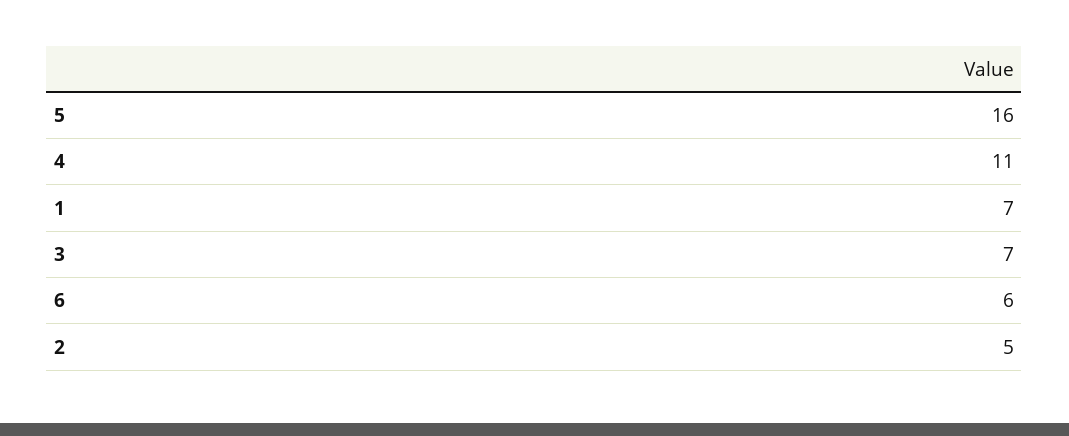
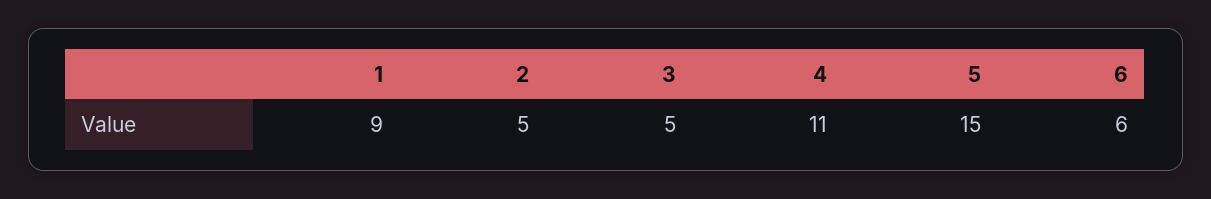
5: 16 -> 15
1: 7 -> 9
3: 7 -> 5

